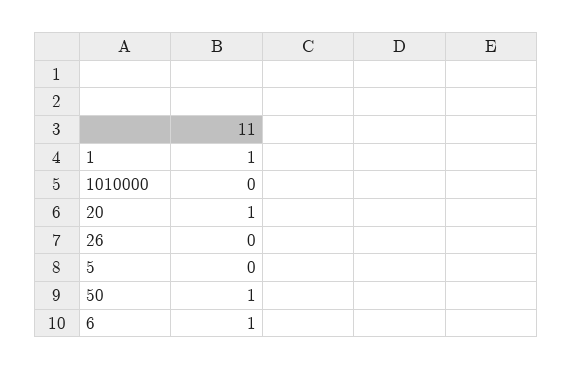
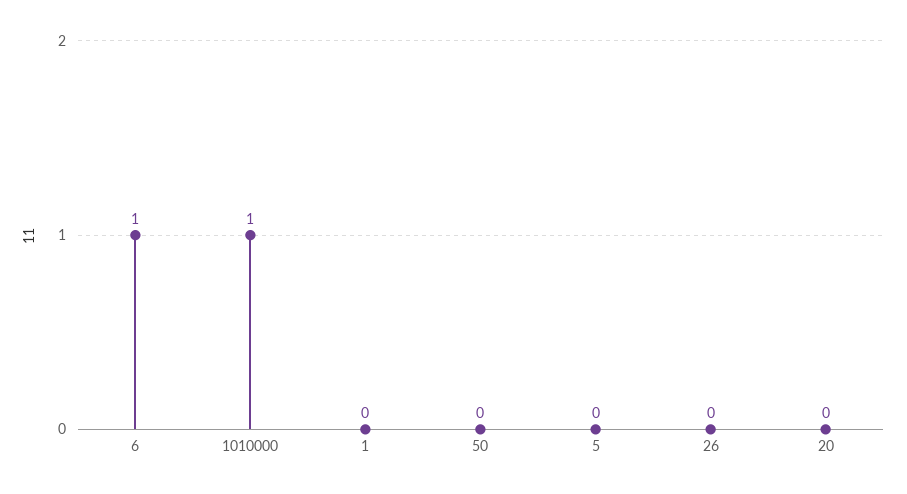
1: 1 -> 0
1010000: 0 -> 1
20: 1 -> 0
50: 1 -> 0

